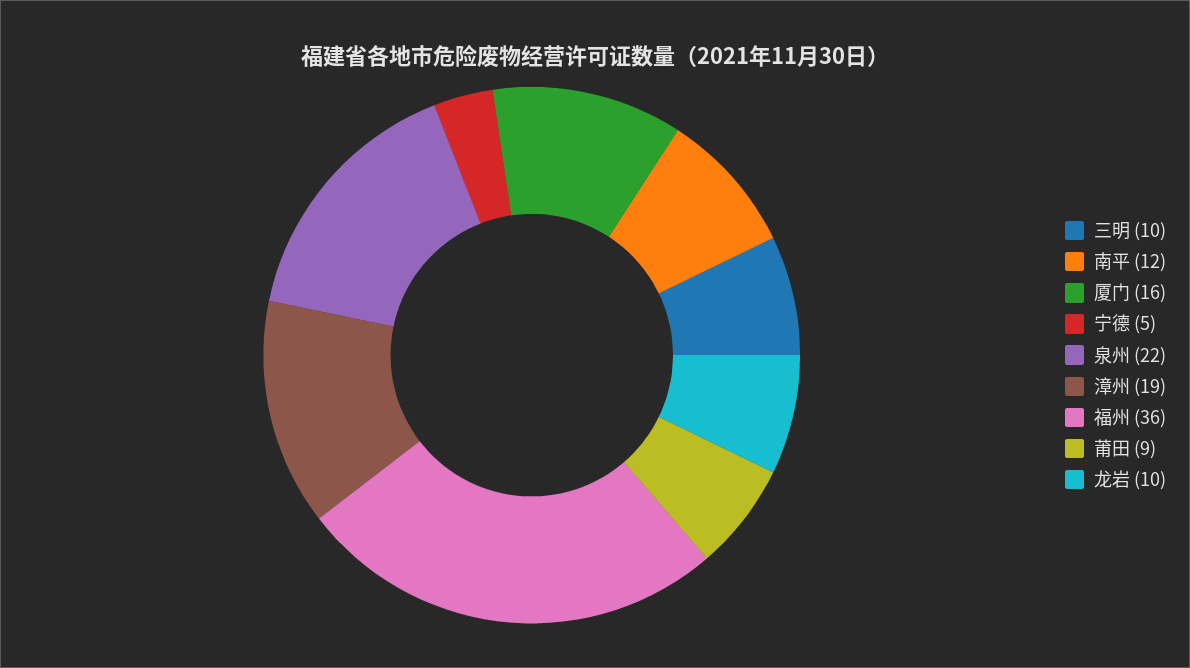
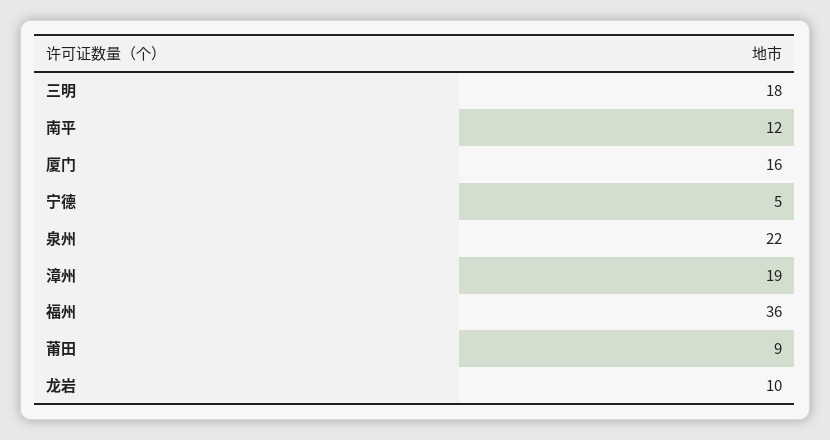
三明: 10 -> 18

